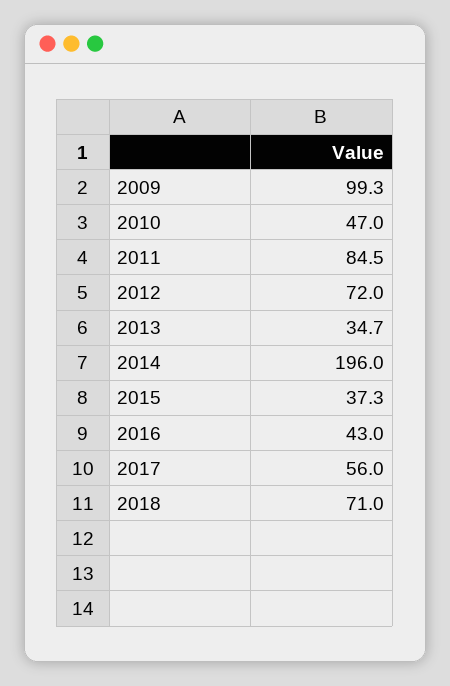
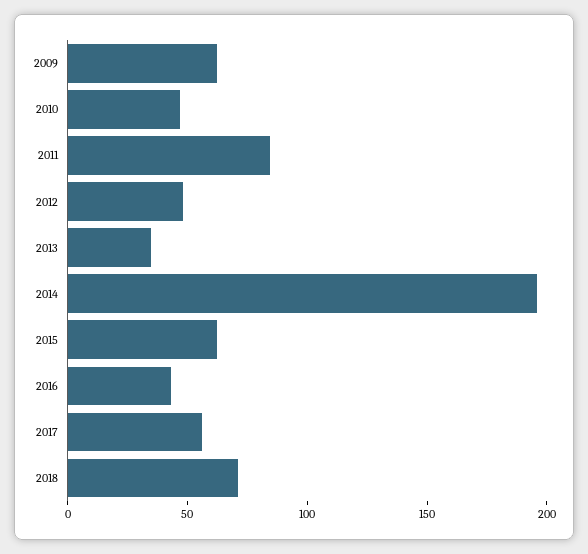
2009: 99.3 -> 60
2012: 72 -> 50
2015: 37.3 -> 60

